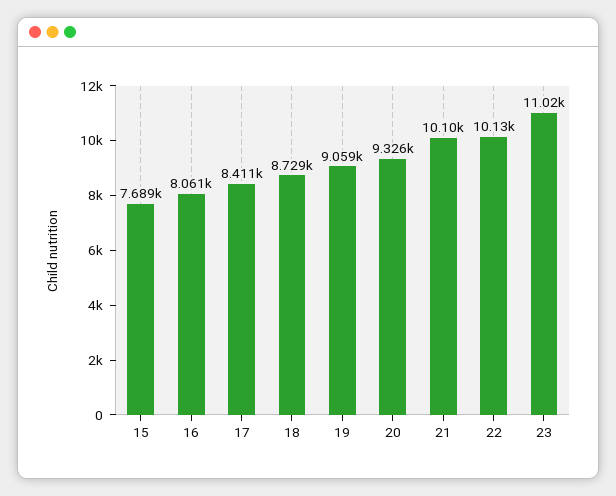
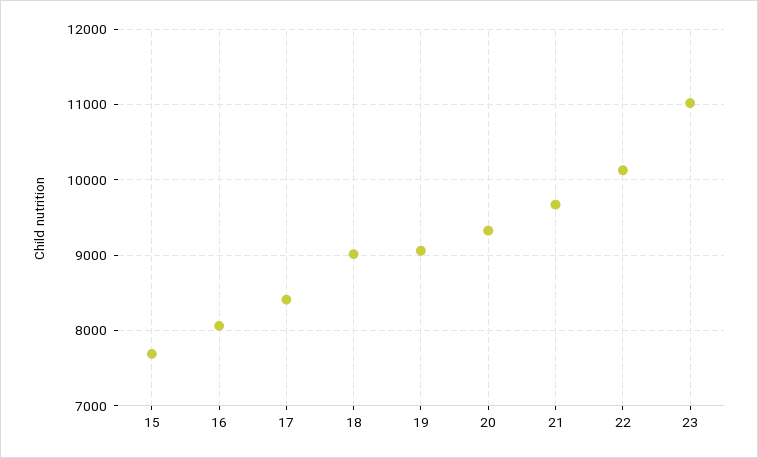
18: 8729 -> 9000
21: 10100 -> 9700

